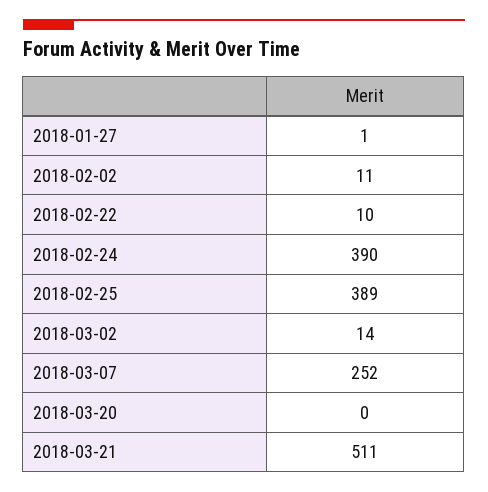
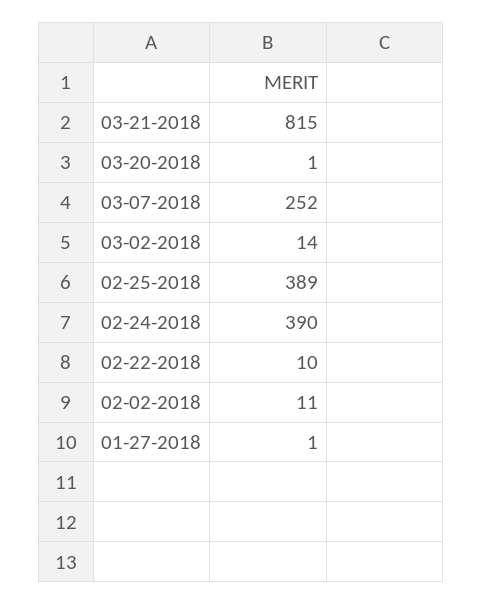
2018-03-20: 0 -> 1
2018-03-21: 511 -> 815

